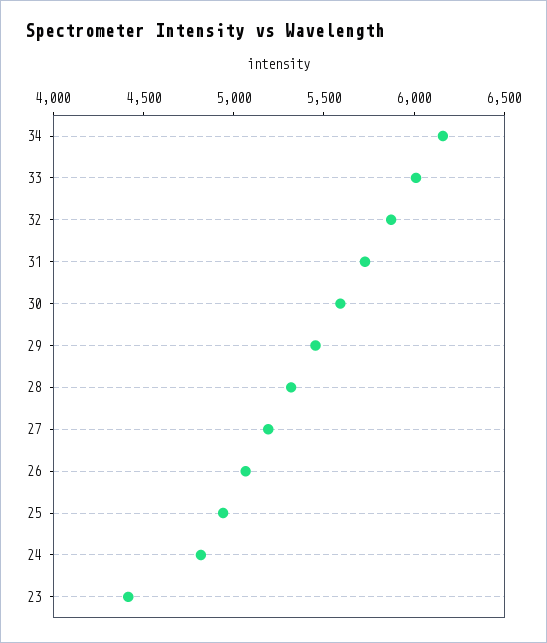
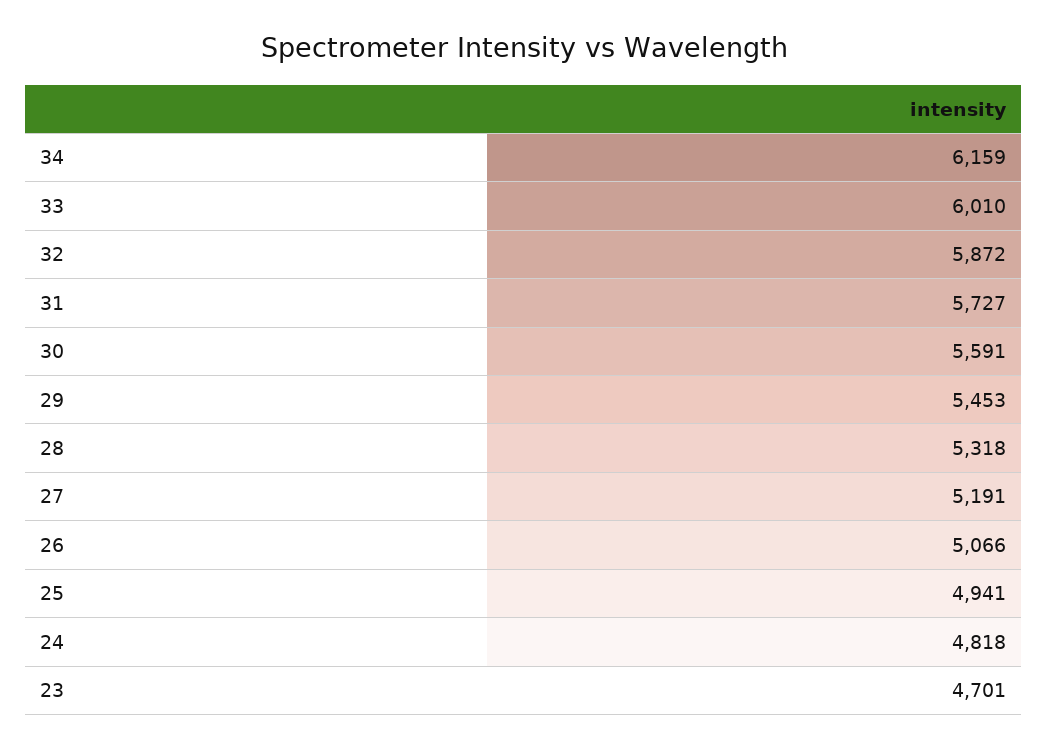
23: 4400 -> 4701

